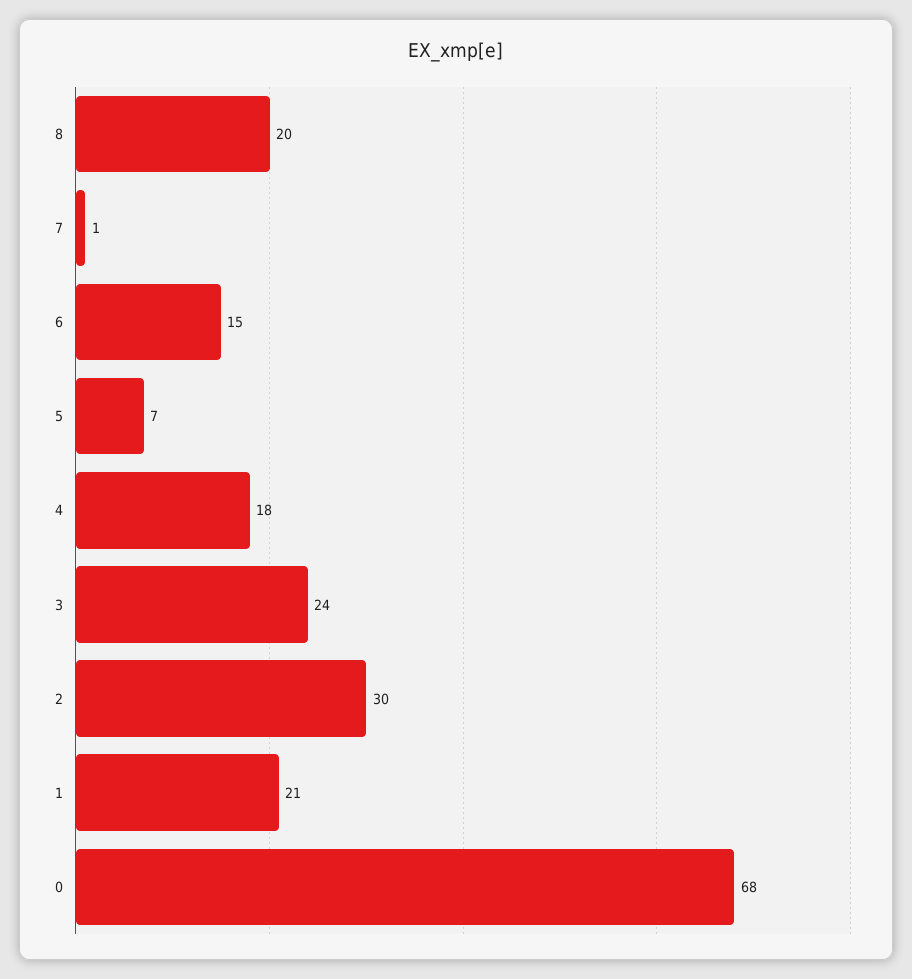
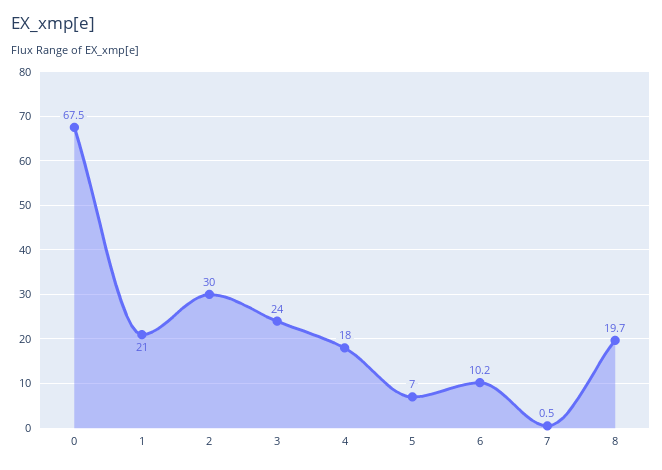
6: 15 -> 10.2

